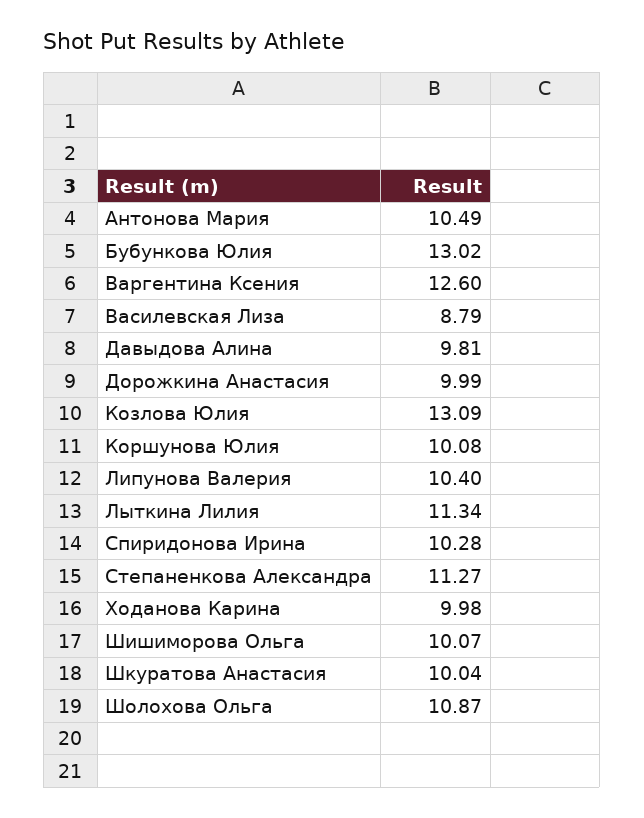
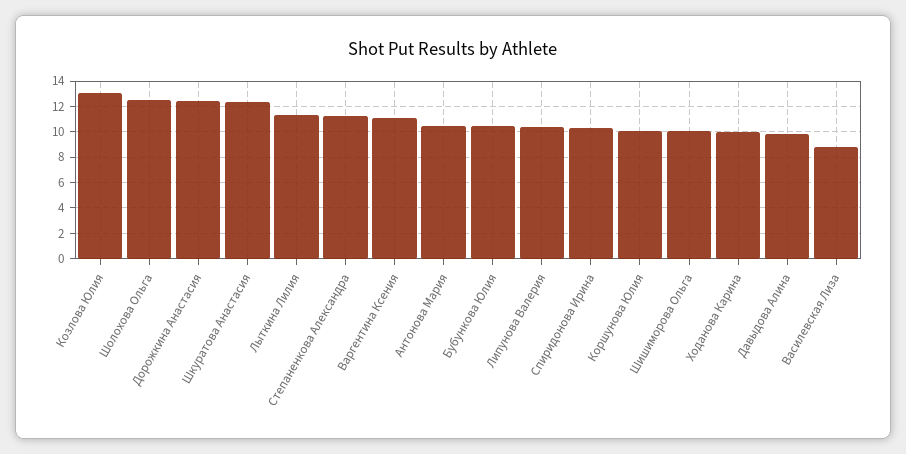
Бубункова Юлия: 13.02 -> 10.5
Варгентина Ксения: 12.6 -> 11
Дорожкина Анастасия: 9.99 -> 12.5
Шкуратова Анастасия: 10.04 -> 12.5
Шолохова Ольга: 10.87 -> 12.5

